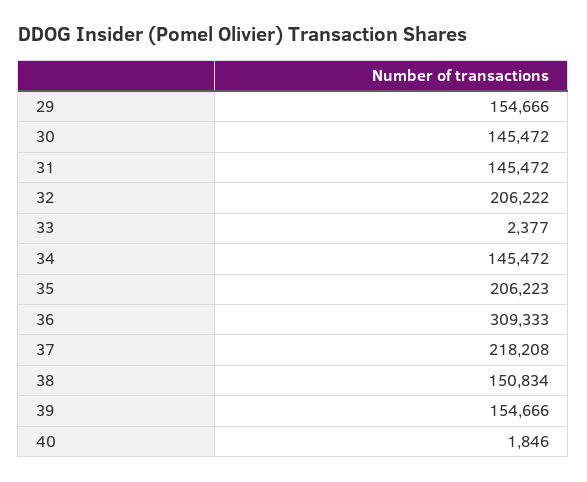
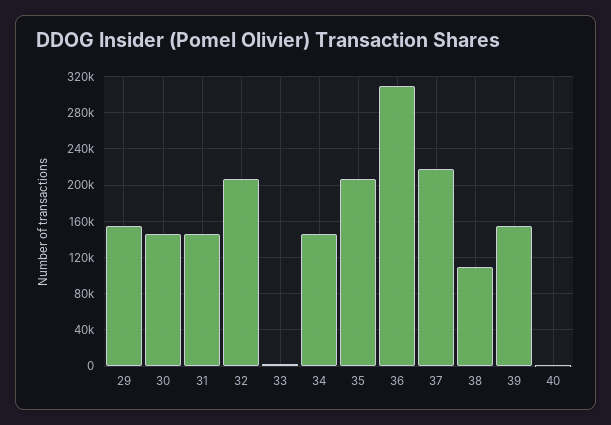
38: 150834 -> 110000

